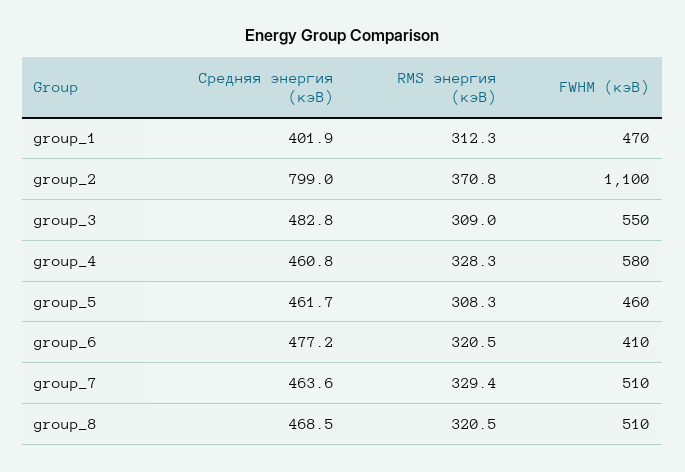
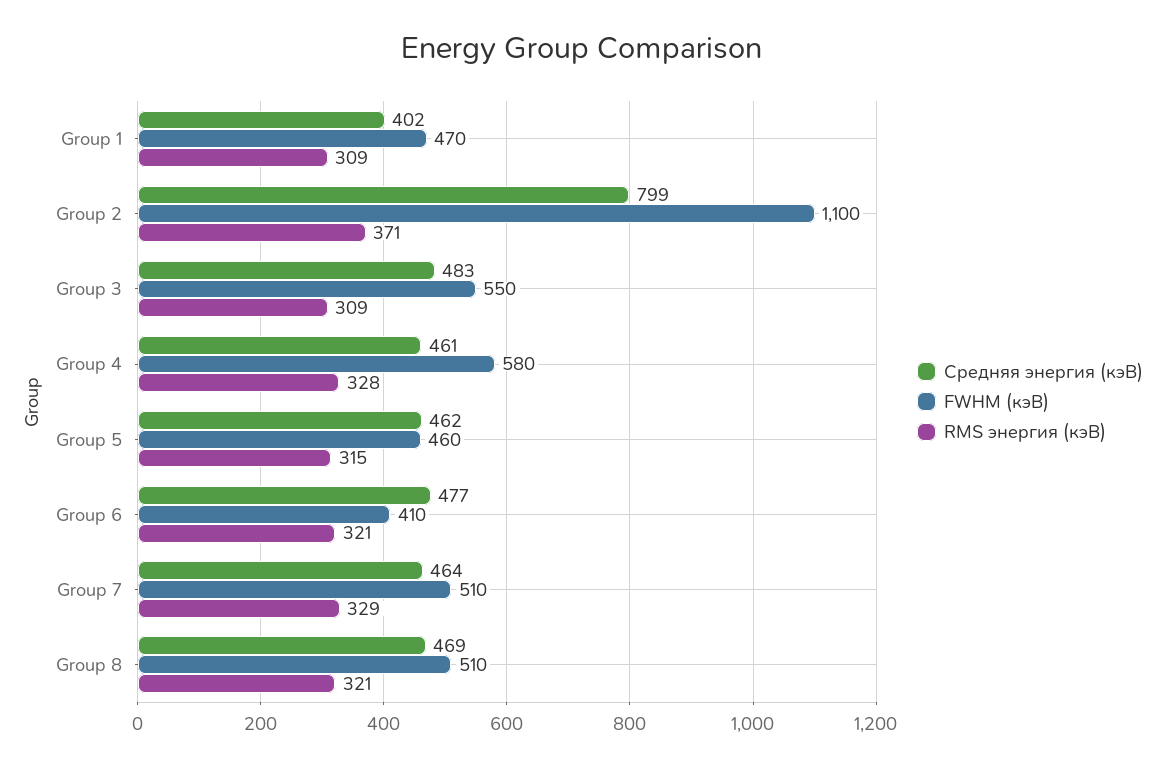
RMS энергия (кэВ), group_1: 312.3 -> 309
RMS энергия (кэВ), group_5: 308.3 -> 315

